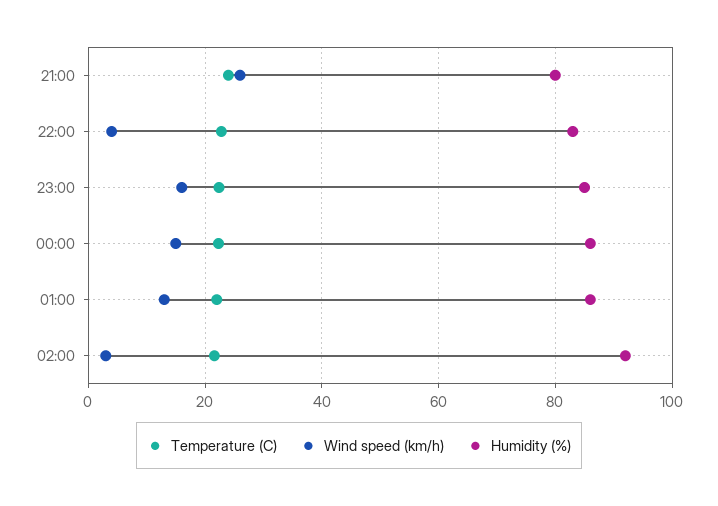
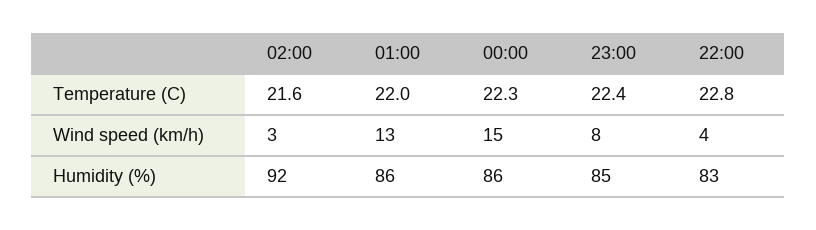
Temperature (C), 21:00: 24 -> none
Wind speed (km/h), 21:00: 26 -> none
Humidity (%), 21:00: 80 -> none
Wind speed (km/h), 23:00: 16 -> 8

